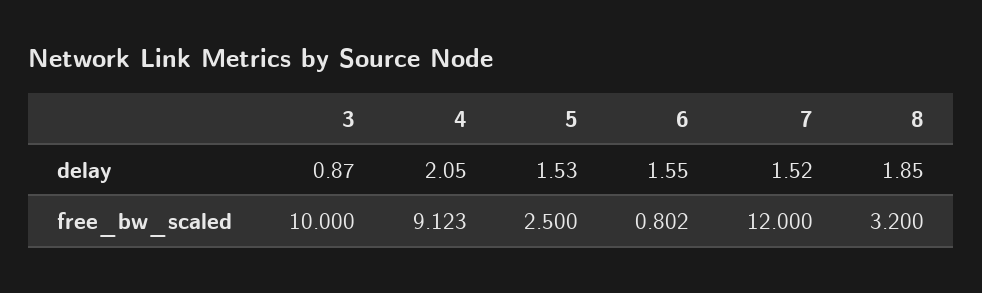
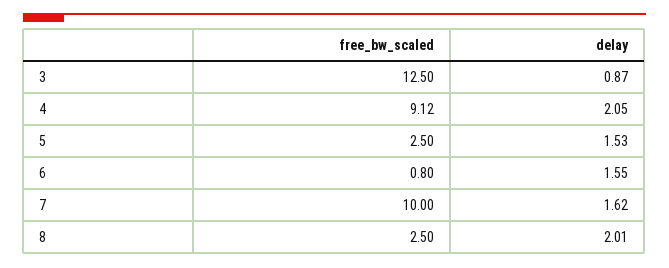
7, delay: 1.52 -> 1.62
8, delay: 1.85 -> 2.01
3, free_bw_scaled: 10 -> 12.5
7, free_bw_scaled: 12 -> 10
8, free_bw_scaled: 3.2 -> 2.5

